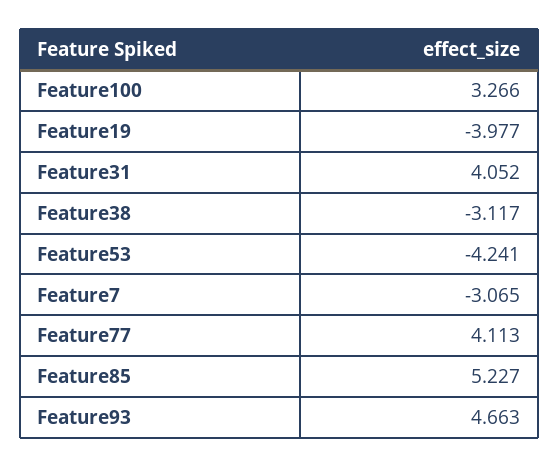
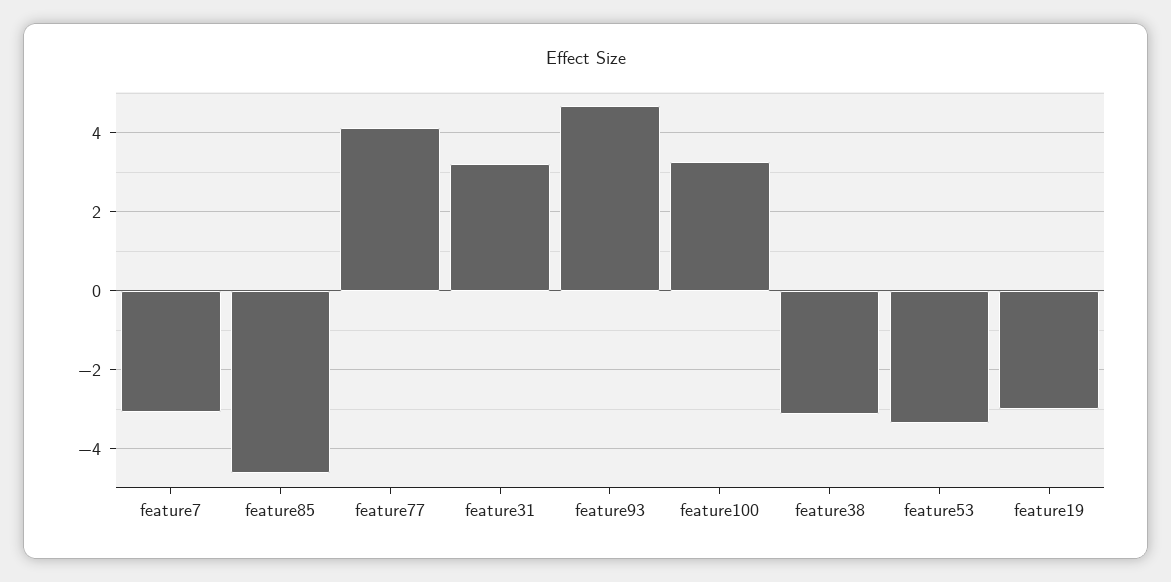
Feature19: -3.977 -> -3
Feature31: 4.052 -> 3.2
Feature53: -4.241 -> -3.4
Feature85: 5.227 -> -4.6

